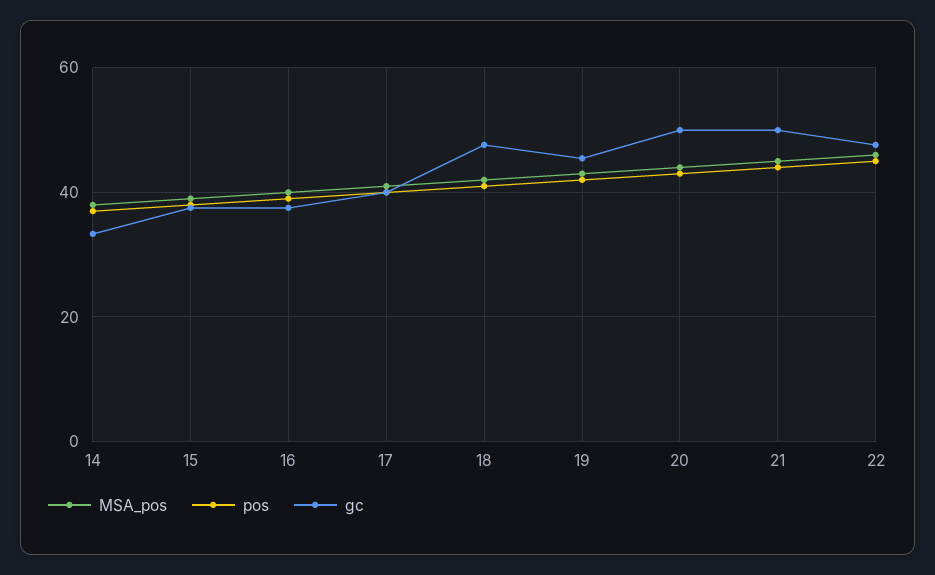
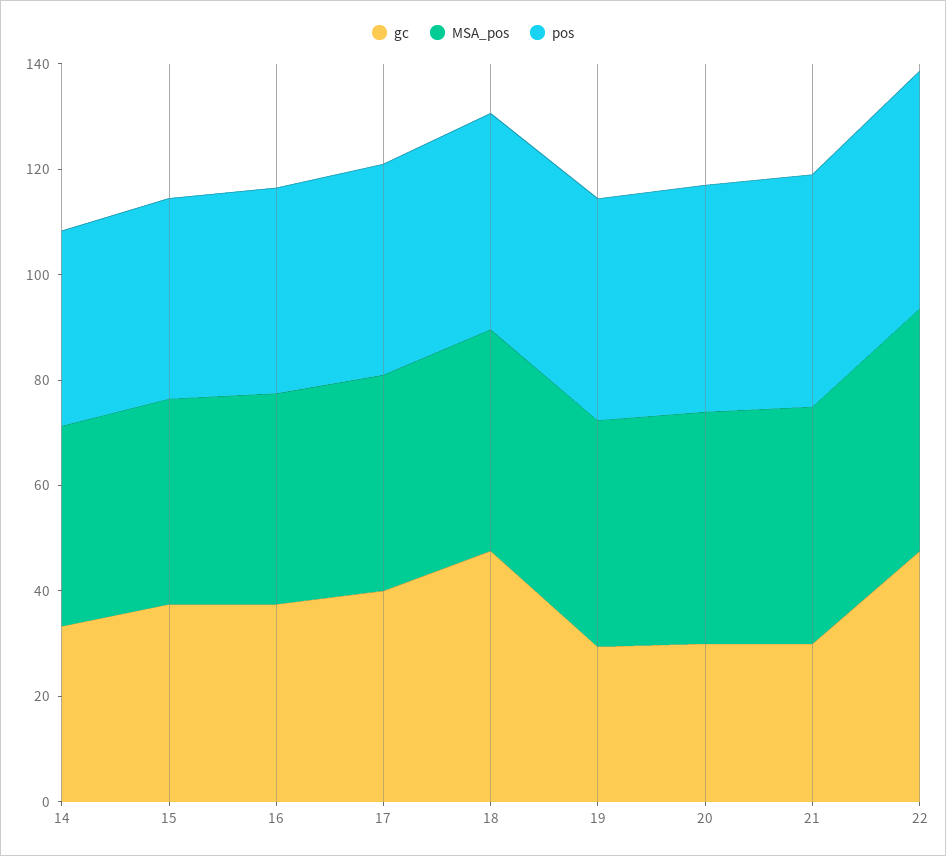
gc, 19: 46 -> 30
gc, 20: 50 -> 30
gc, 21: 50 -> 30

